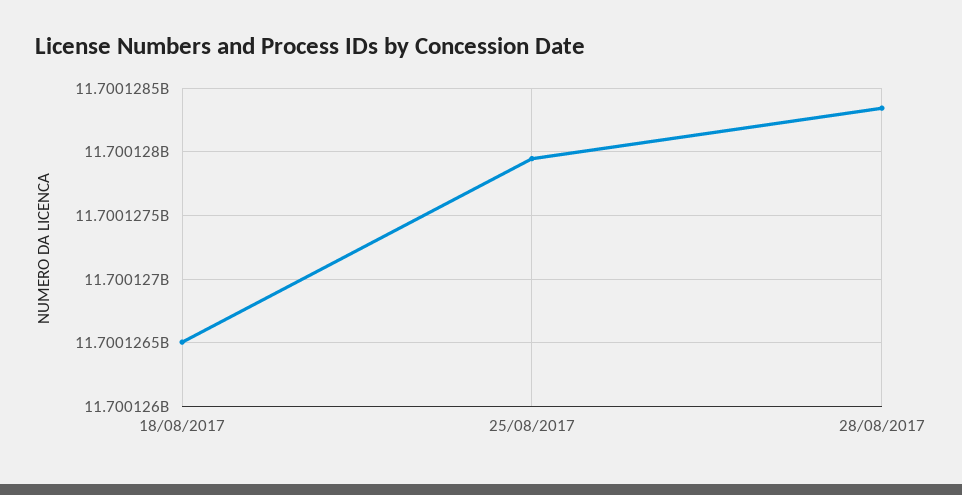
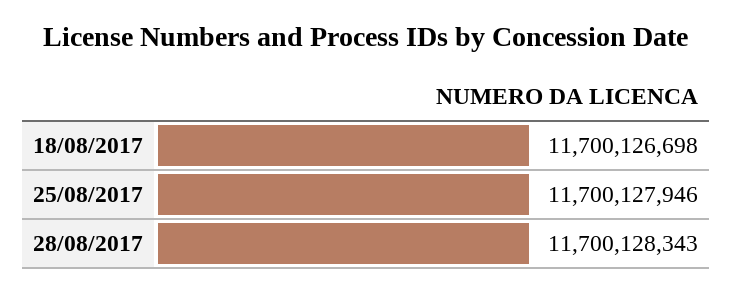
18/08/2017: 11700126500 -> 11700126698

